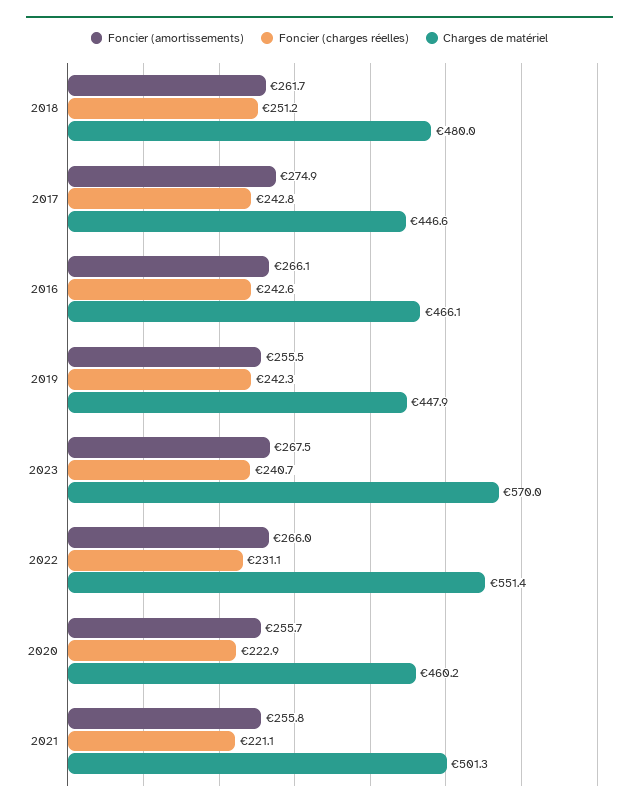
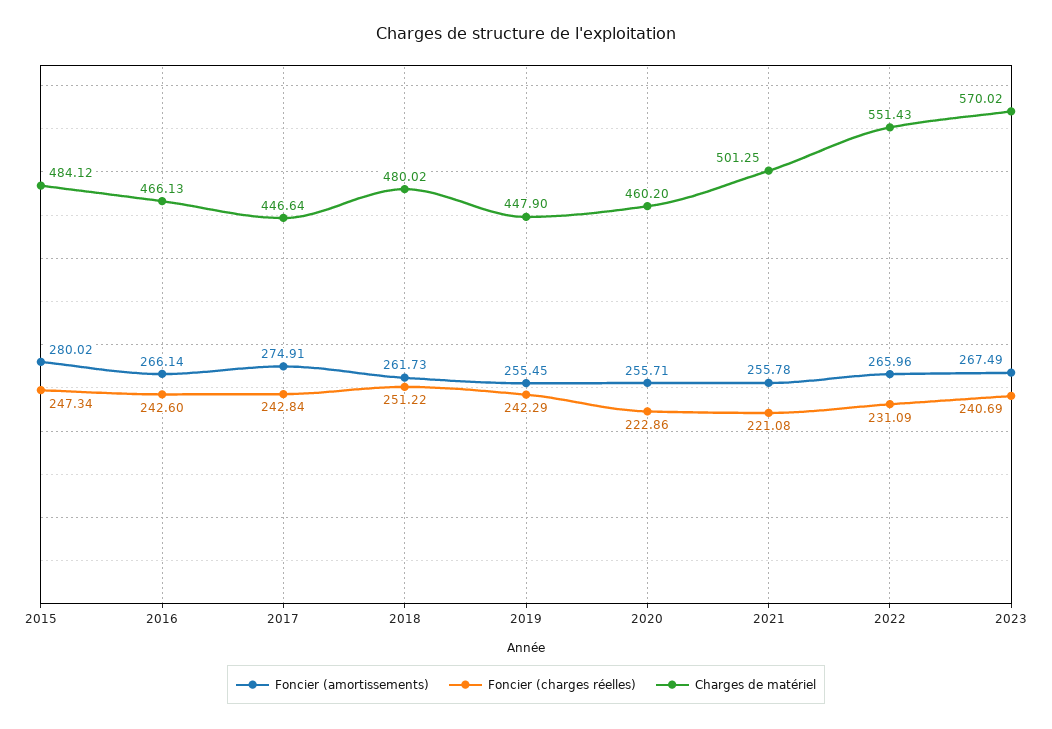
Foncier (amortissements), 2015: none -> 280.02
Foncier (charges réelles), 2015: none -> 247.34
Charges de matériel, 2015: none -> 484.12

